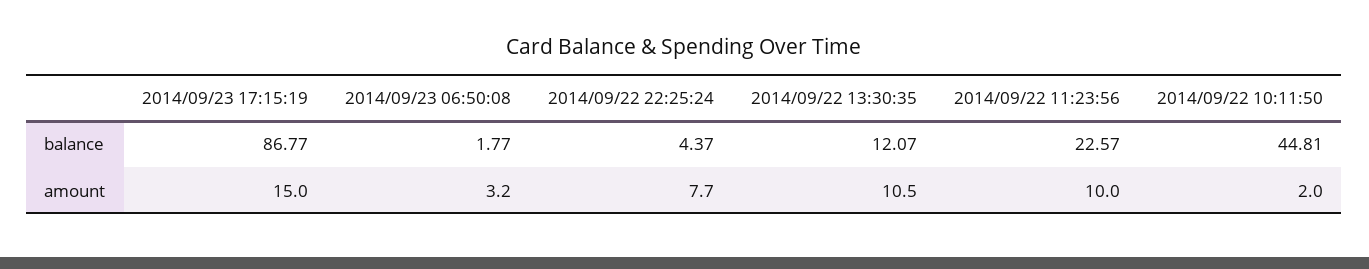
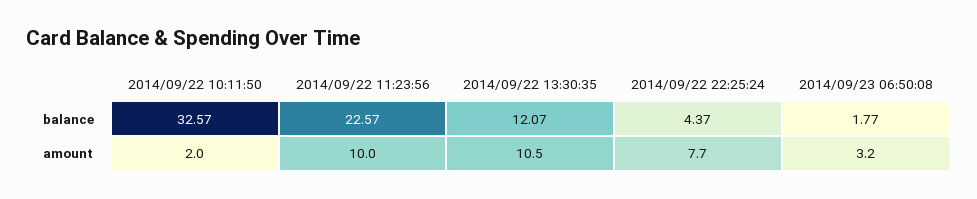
2014/09/23 17:15:19, balance: 86.77 -> none
2014/09/22 10:11:50, balance: 44.81 -> 32.57
2014/09/23 17:15:19, amount: 15 -> none

